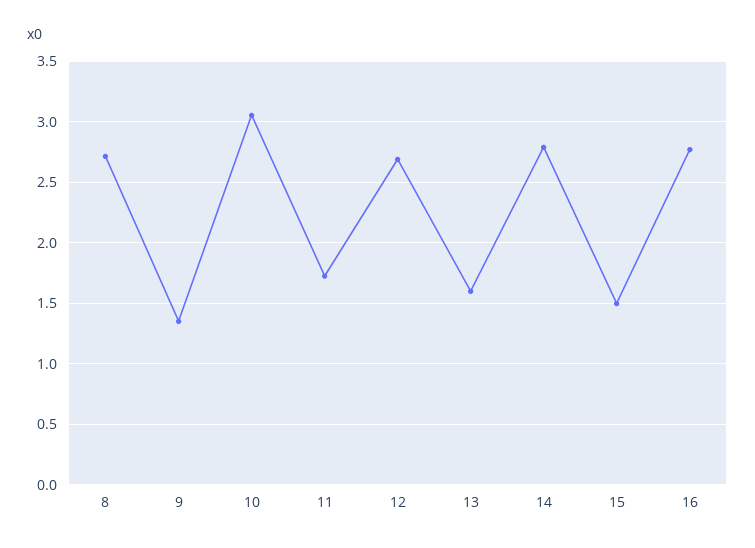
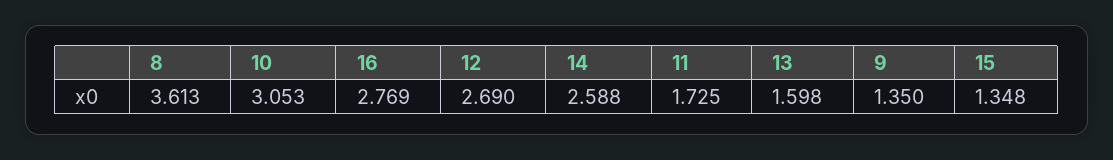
8: 2.7 -> 3.613
14: 2.8 -> 2.588
15: 1.5 -> 1.348

